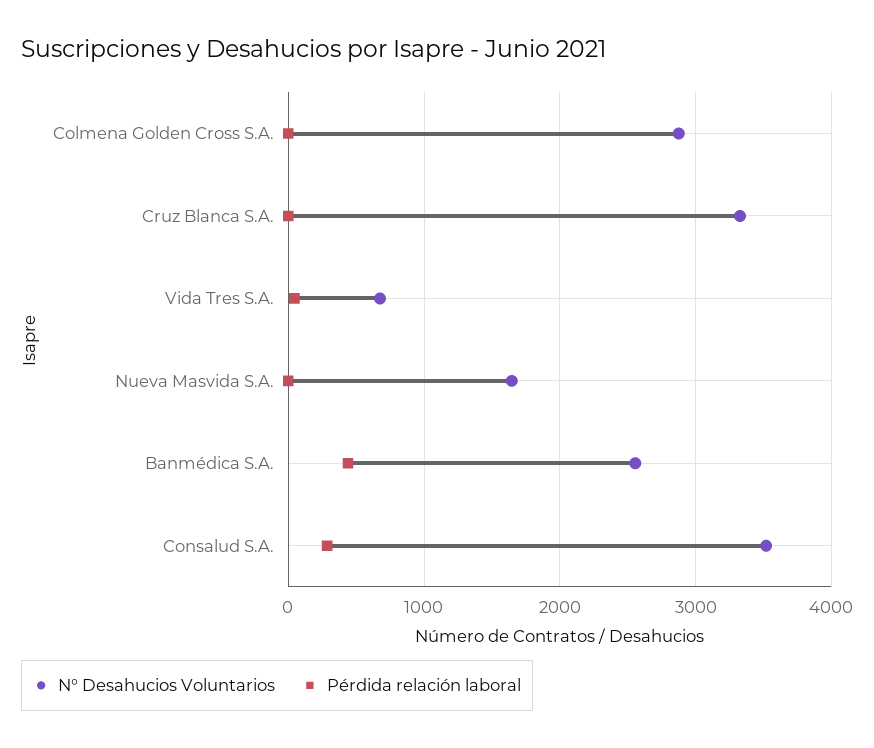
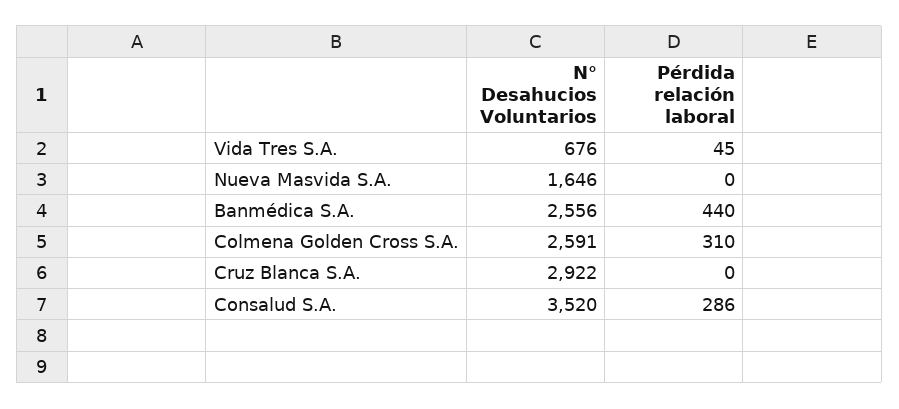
N° Desahucios Voluntarios, Colmena Golden Cross S.A.: 2900 -> 2591
Pérdida relación laboral, Colmena Golden Cross S.A.: 0 -> 310
N° Desahucios Voluntarios, Cruz Blanca S.A.: 3300 -> 2922

